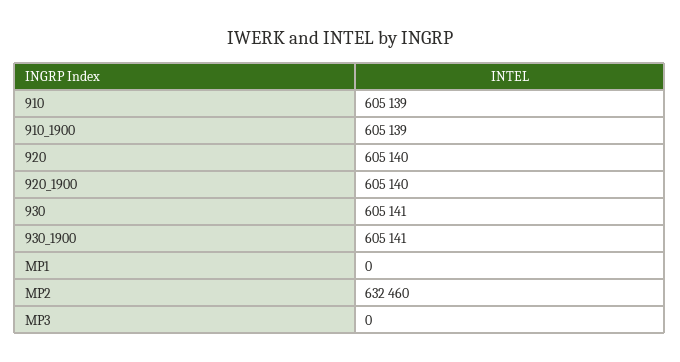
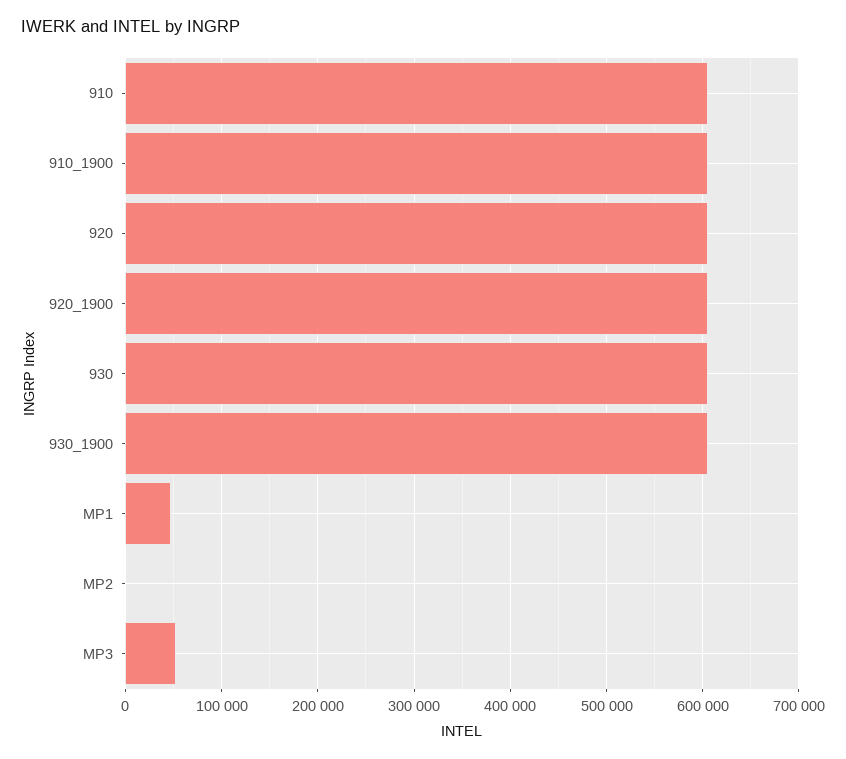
MP1: 0 -> 50000
MP2: 632460 -> 0
MP3: 0 -> 50000

